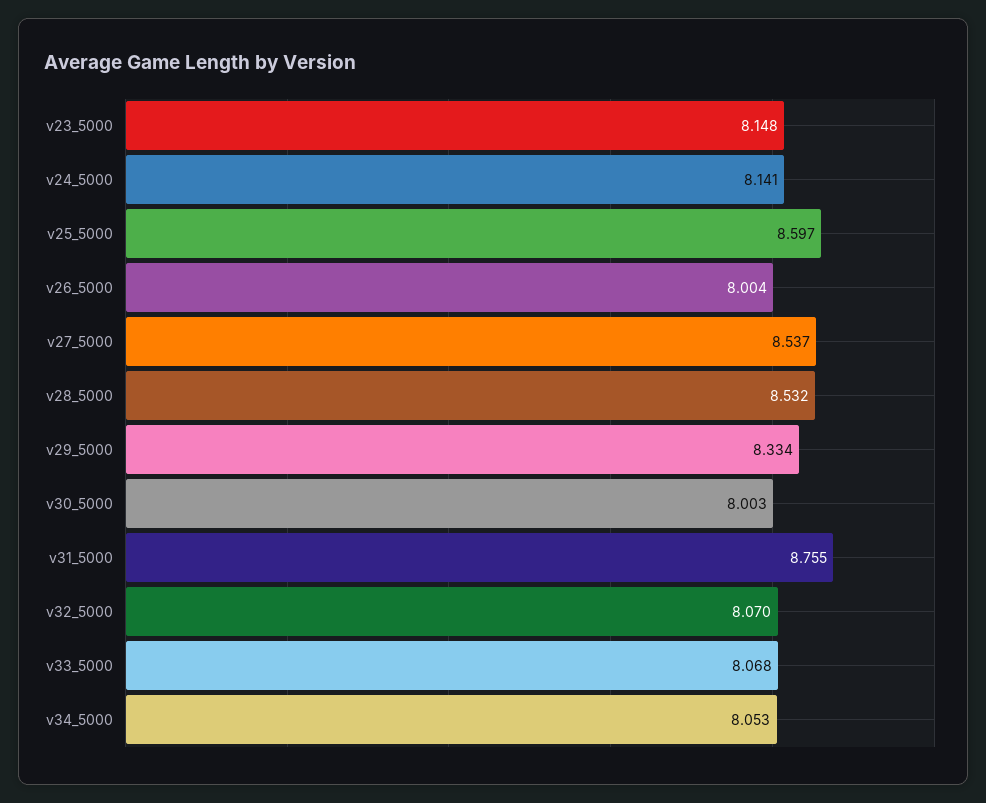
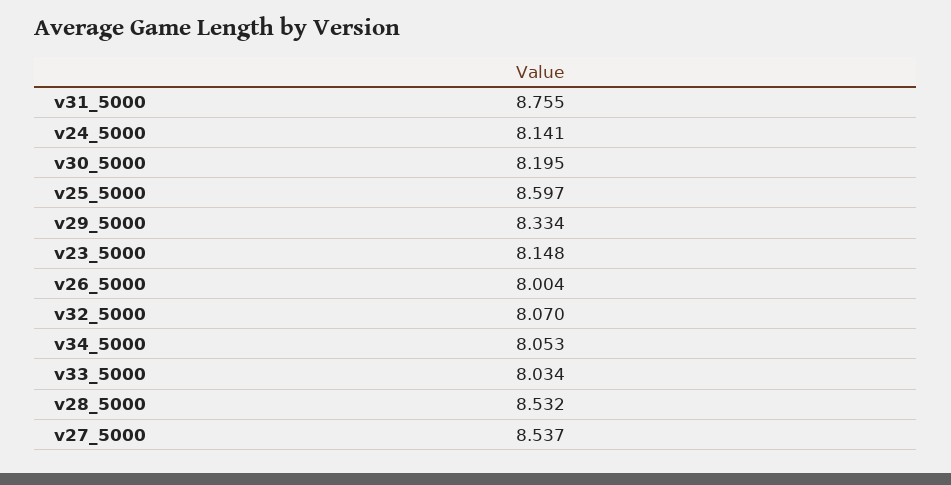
v30_5000: 8.003 -> 8.195
v33_5000: 8.068 -> 8.034

